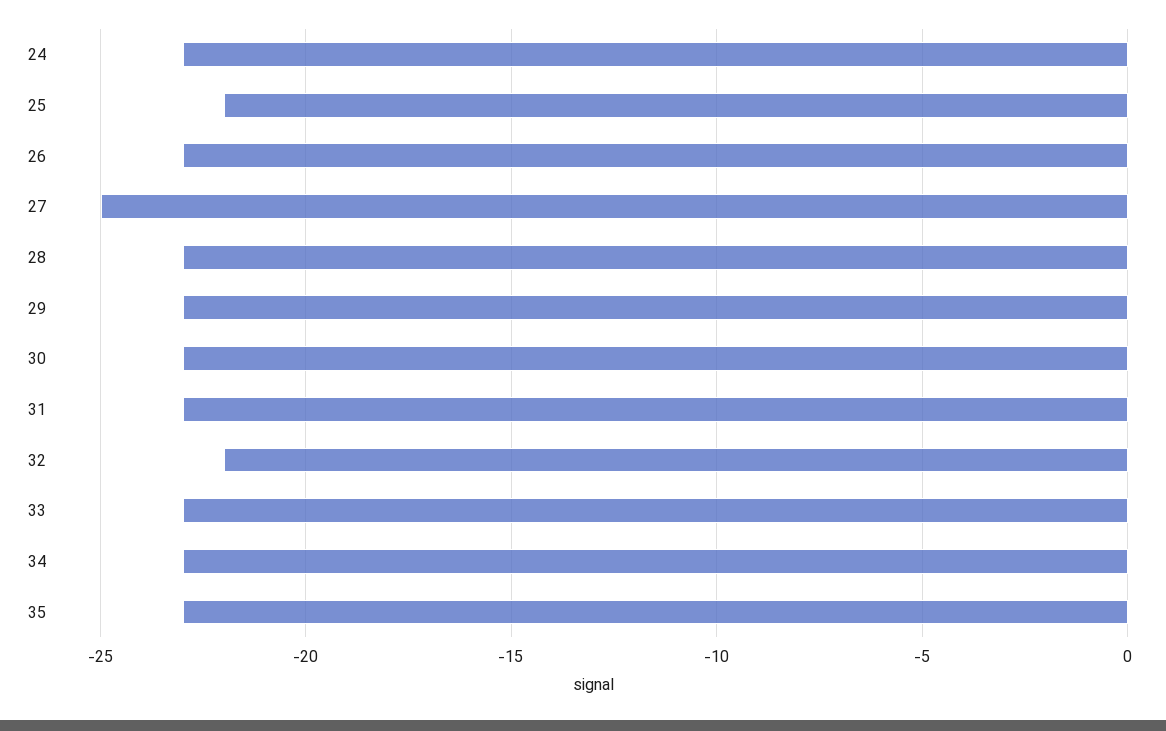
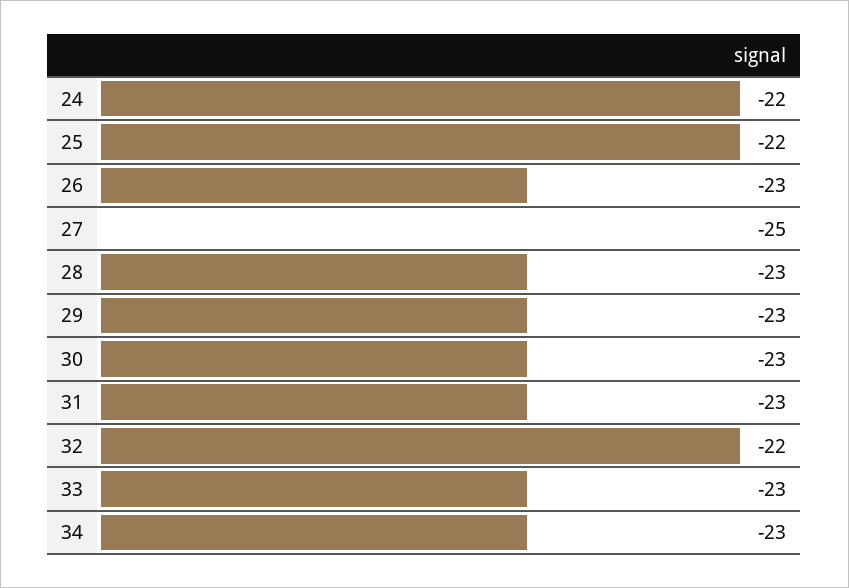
24: -23 -> -22
35: -23 -> none

